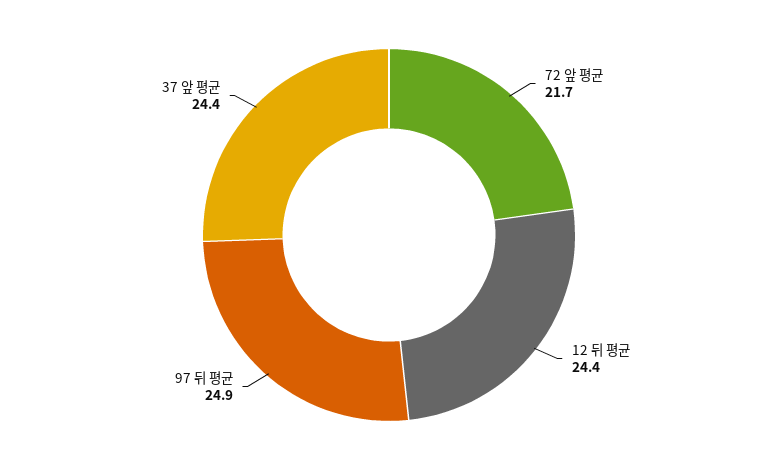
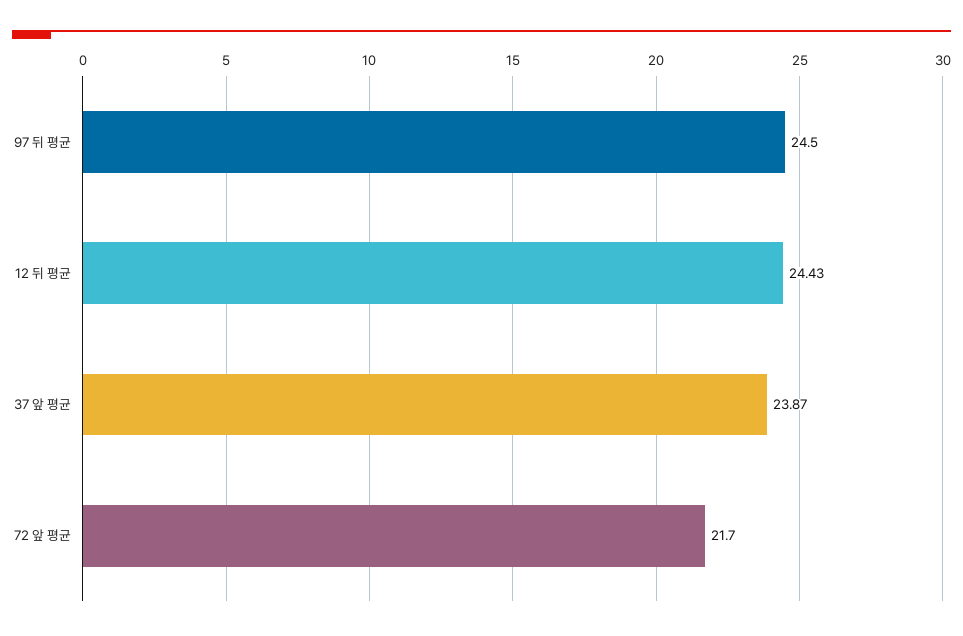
97 뒤 평균: 24.9 -> 24.5
37 앞 평균: 24.4 -> 23.87

